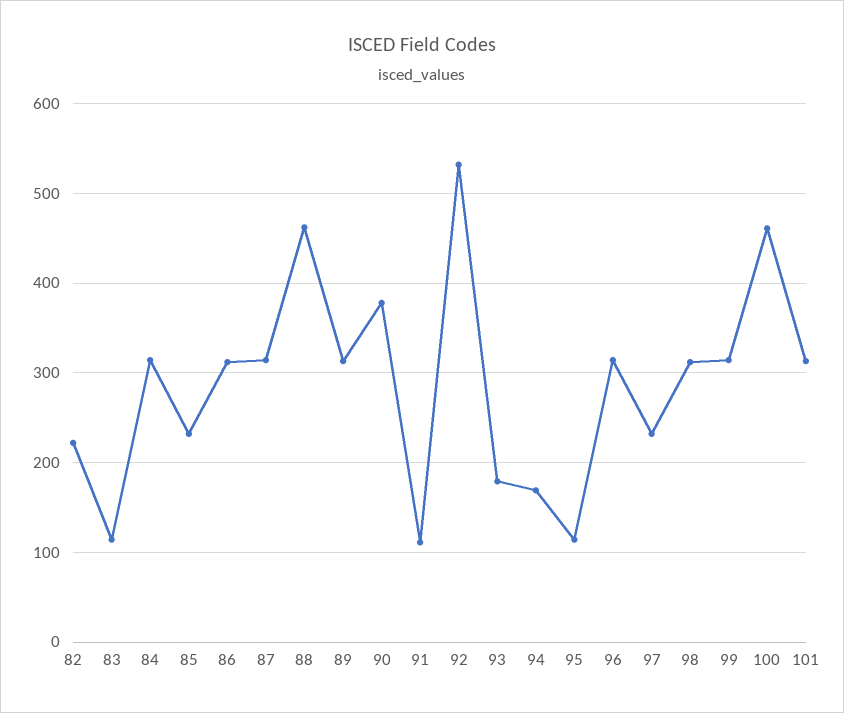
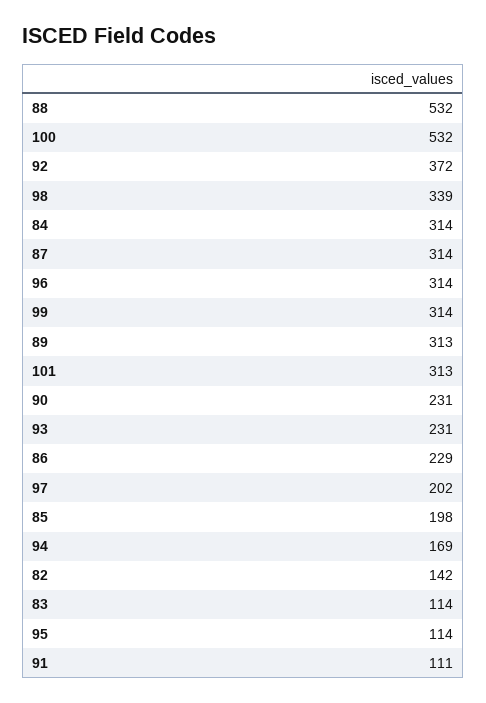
82: 220 -> 142
85: 230 -> 198
86: 310 -> 229
88: 460 -> 532
90: 380 -> 231
92: 530 -> 372
93: 180 -> 231
97: 230 -> 202
98: 310 -> 339
100: 460 -> 532

